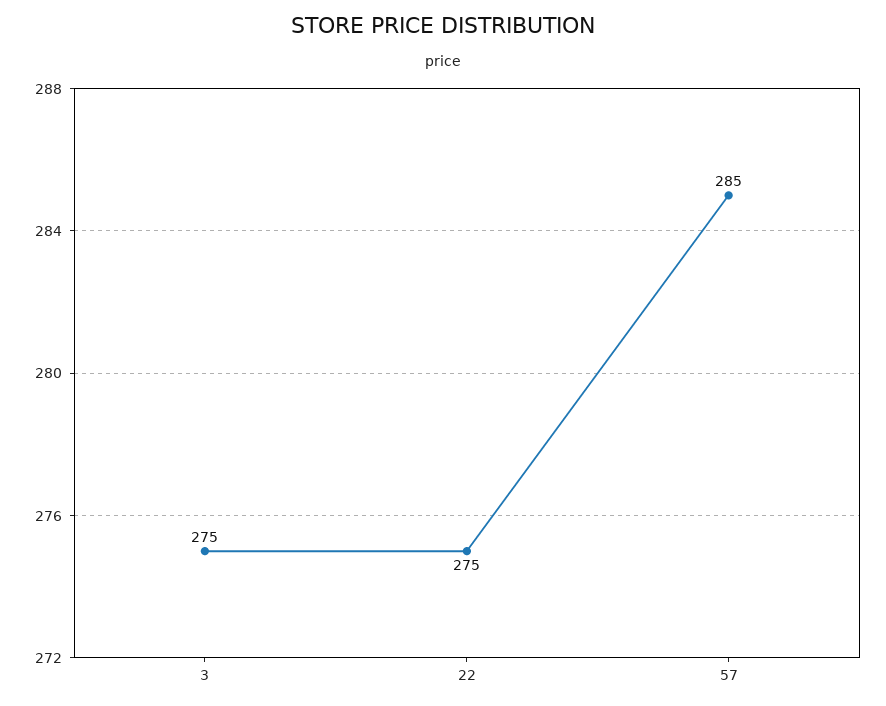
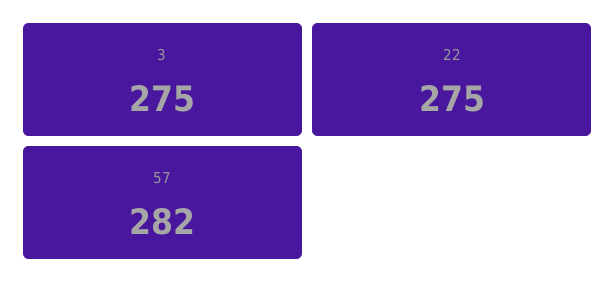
57: 285 -> 282

